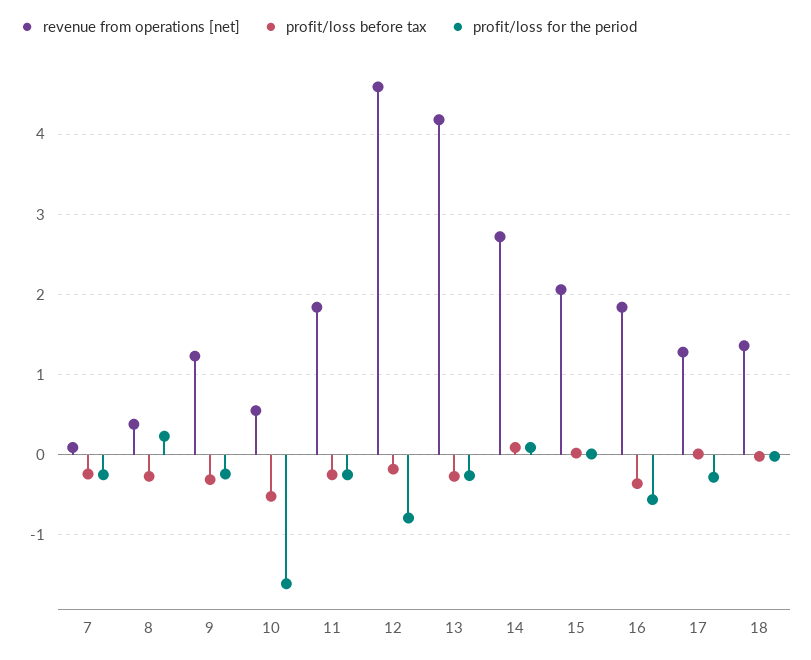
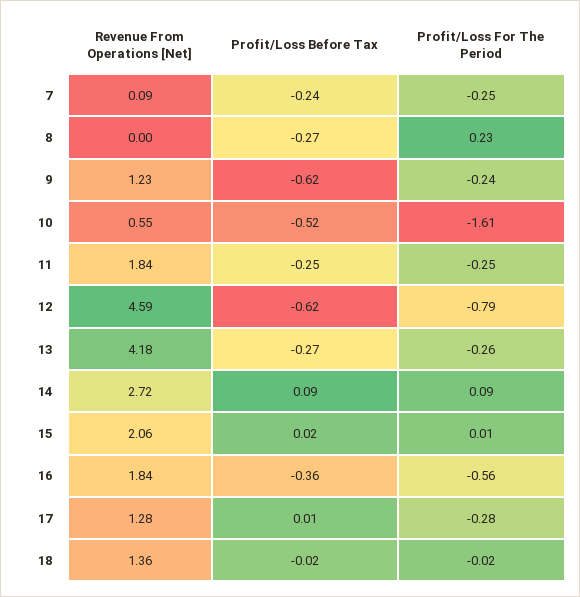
revenue from operations [net], 8: 0.4 -> 0
profit/loss before tax, 9: -0.3 -> -0.62
profit/loss before tax, 12: -0.2 -> -0.62

